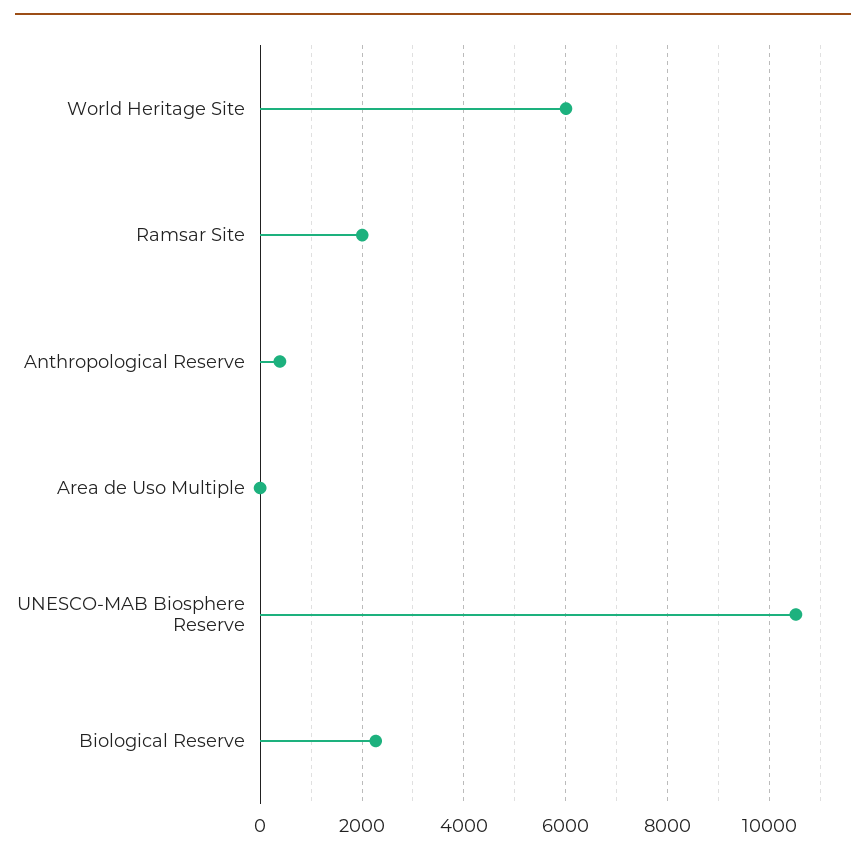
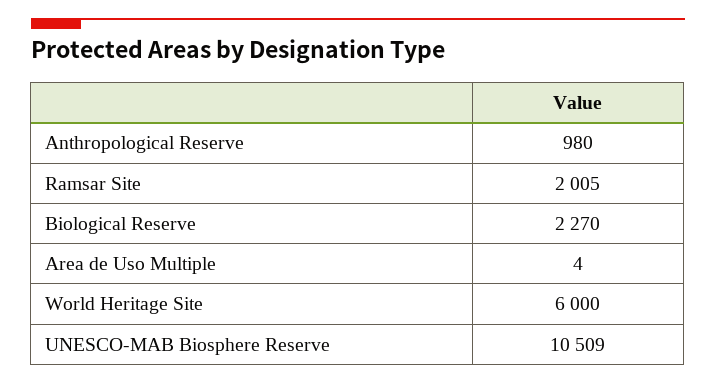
Anthropological Reserve: 400 -> 980

